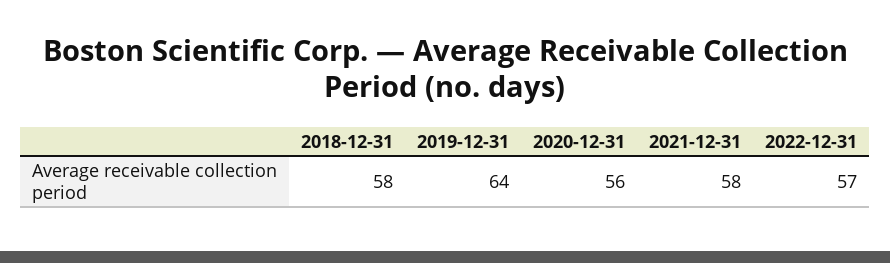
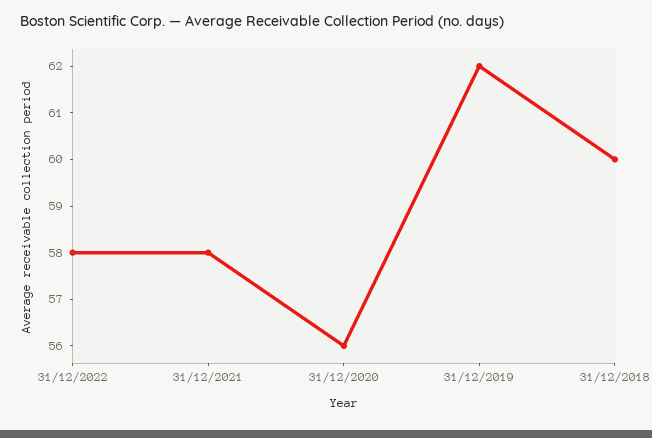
2018-12-31: 58 -> 60
2019-12-31: 64 -> 62
2022-12-31: 57 -> 58

